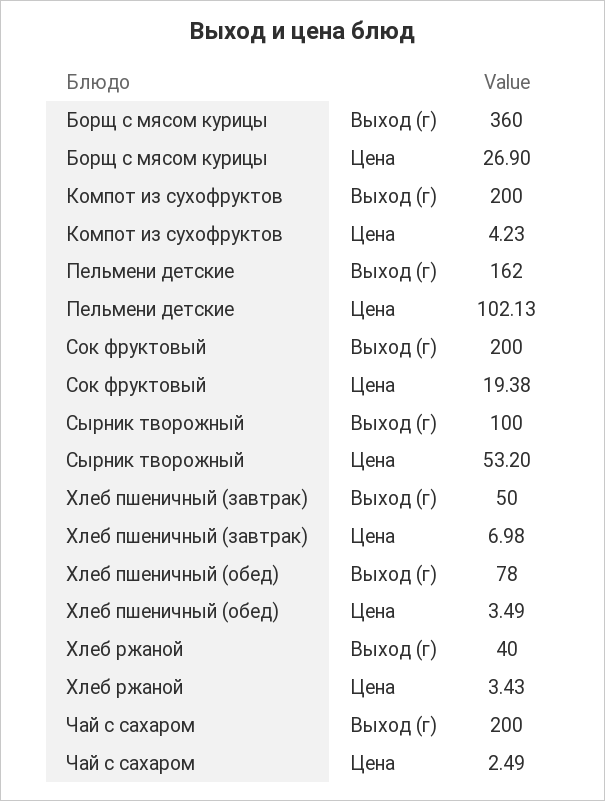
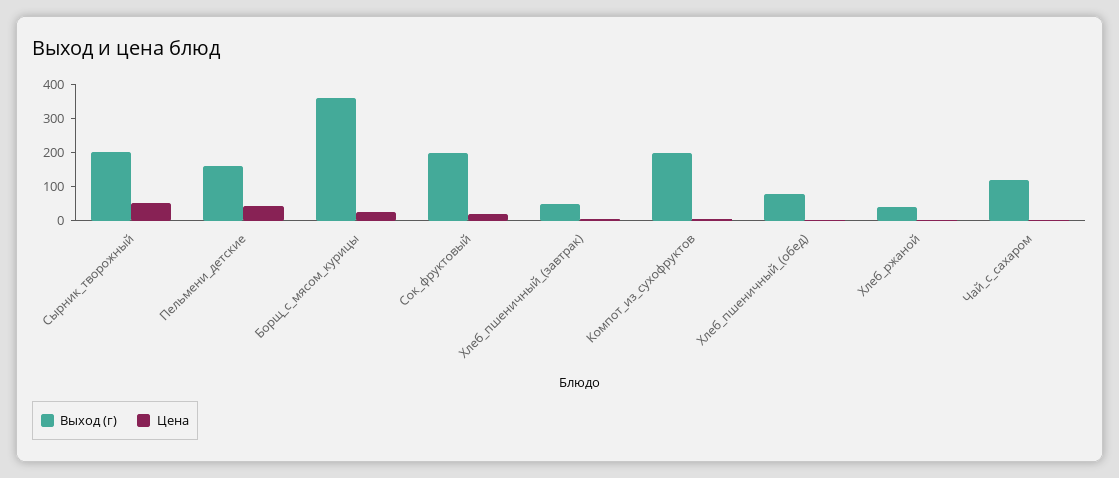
Цена, Пельмени детские: 102.13 -> 50
Выход (г), Сырник творожный: 100 -> 200
Выход (г), Чай с сахаром: 200 -> 125

